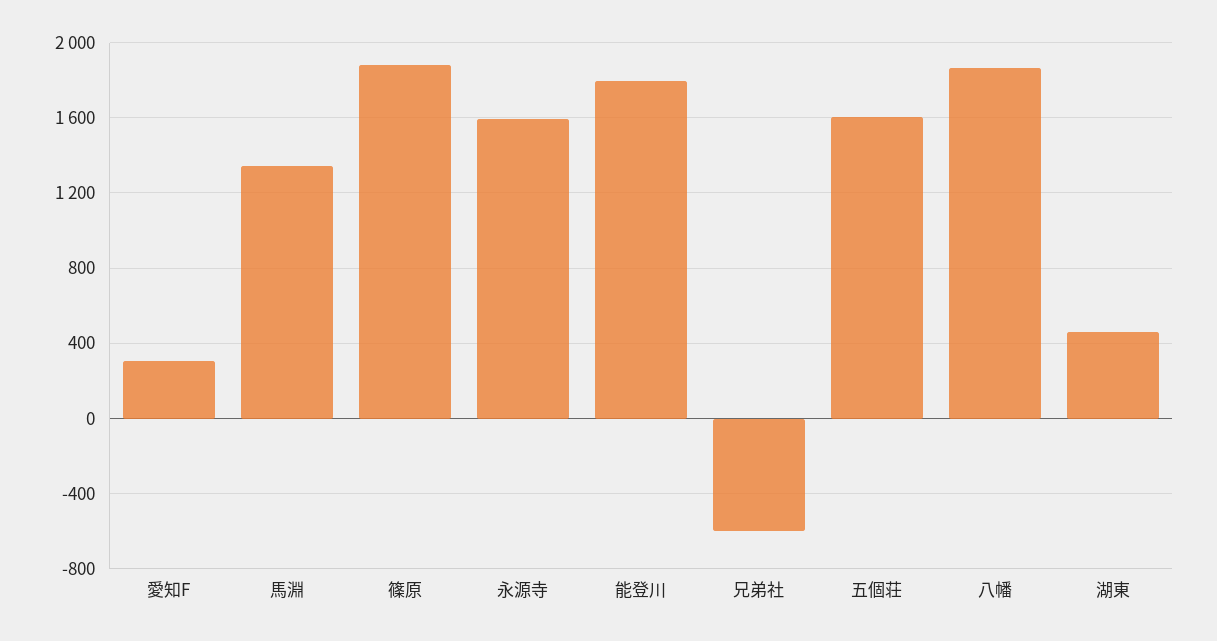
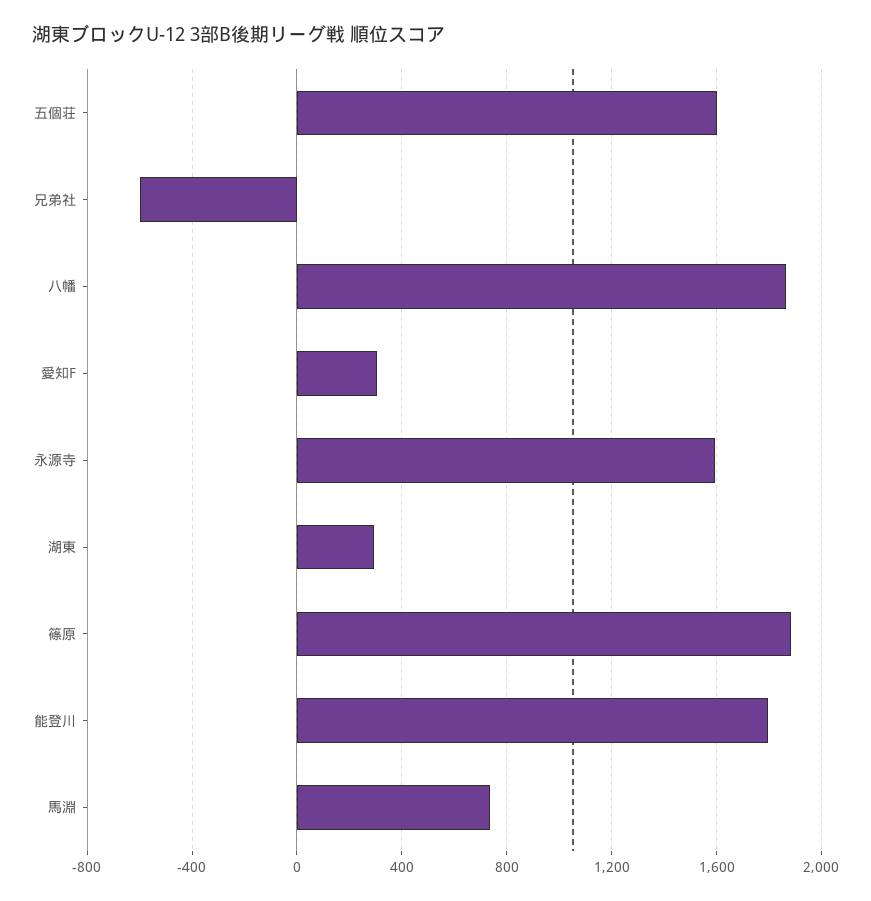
馬淵: 1350 -> 750
湖東: 450 -> 300

